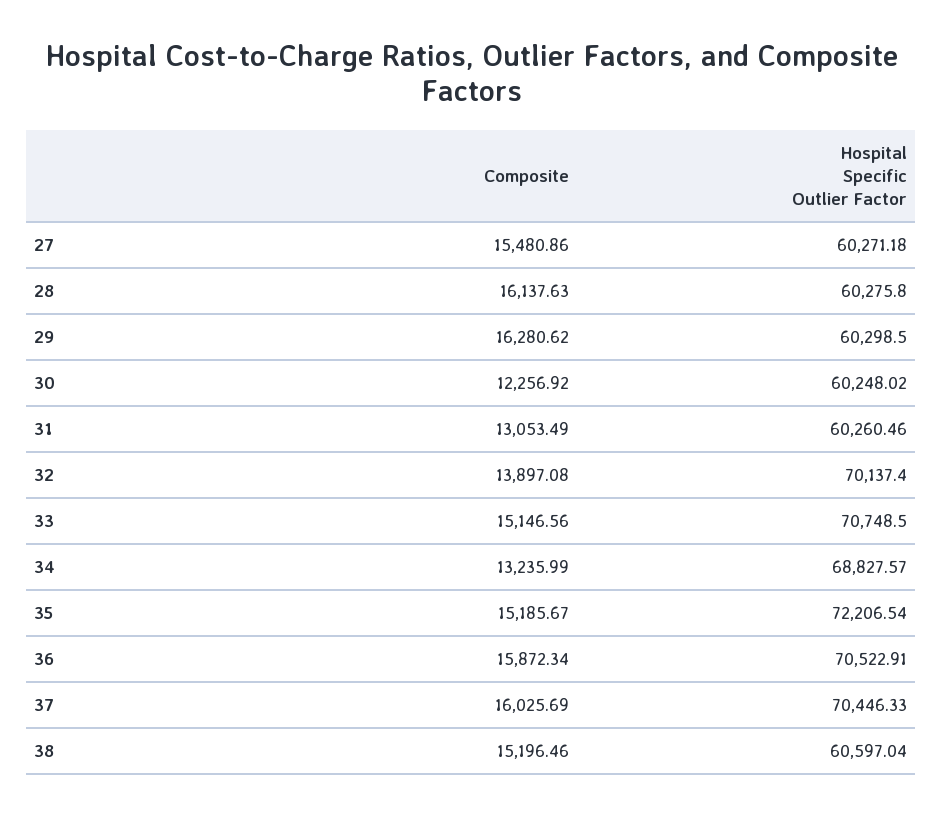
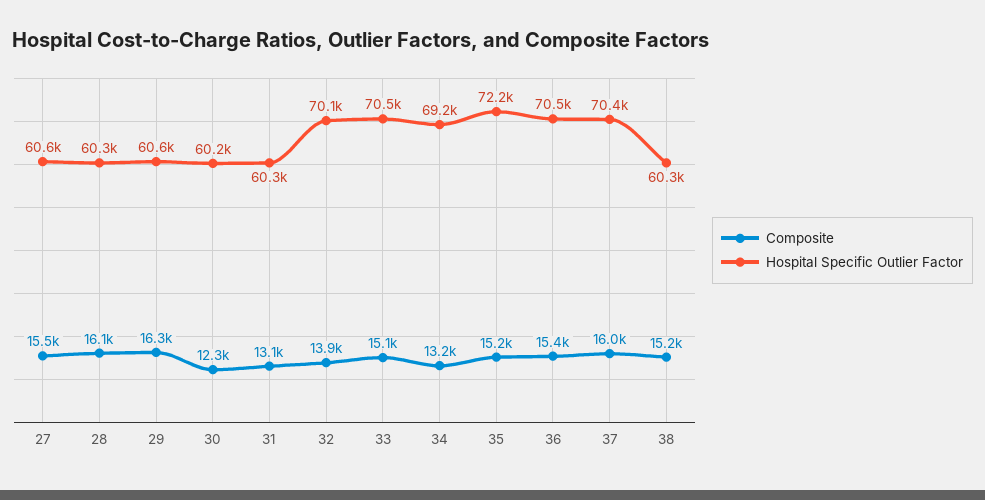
Hospital Specific Outlier Factor, 27: 60271.18 -> 60600
Hospital Specific Outlier Factor, 29: 60298.5 -> 60600
Hospital Specific Outlier Factor, 33: 70748.5 -> 70500
Hospital Specific Outlier Factor, 34: 68827.57 -> 69200
Composite, 36: 15872.34 -> 15400
Hospital Specific Outlier Factor, 38: 60597.04 -> 60300

